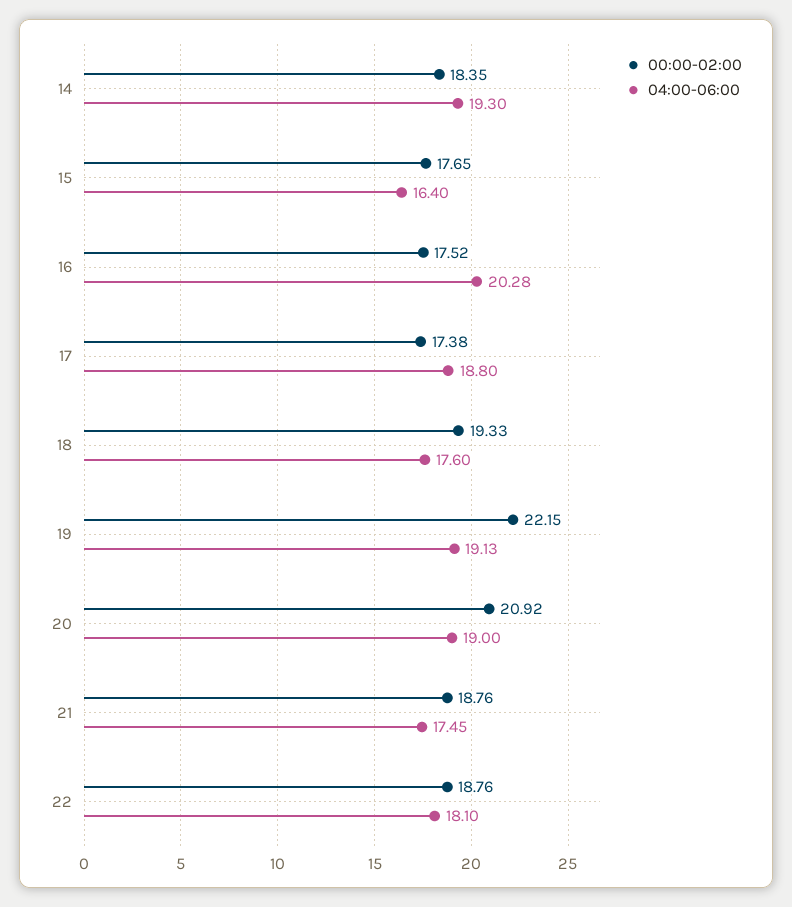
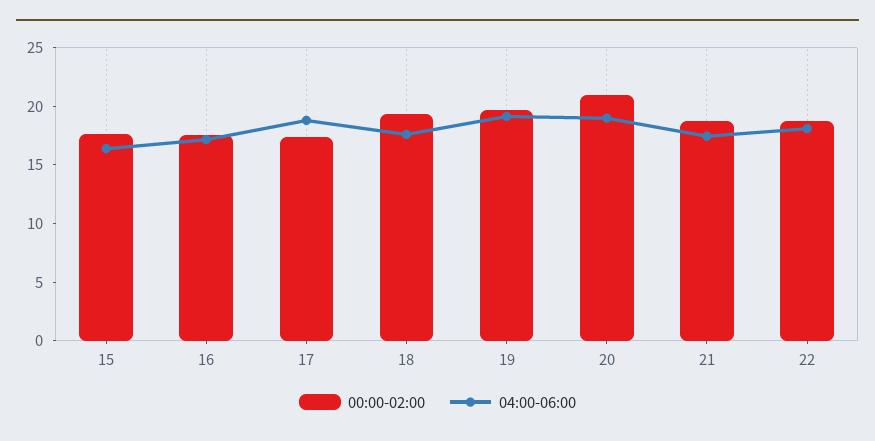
00:00-02:00, 14: 18.35 -> none
04:00-06:00, 14: 19.3 -> none
04:00-06:00, 16: 20.28 -> 17
00:00-02:00, 19: 22.15 -> 20

